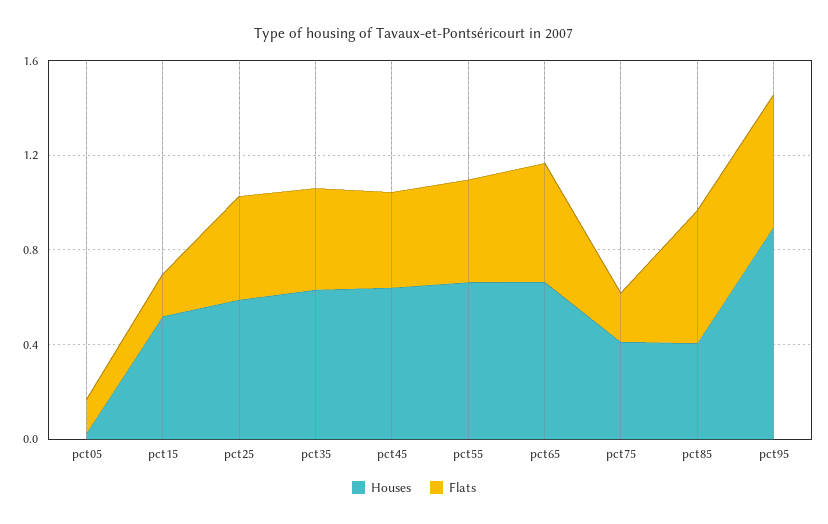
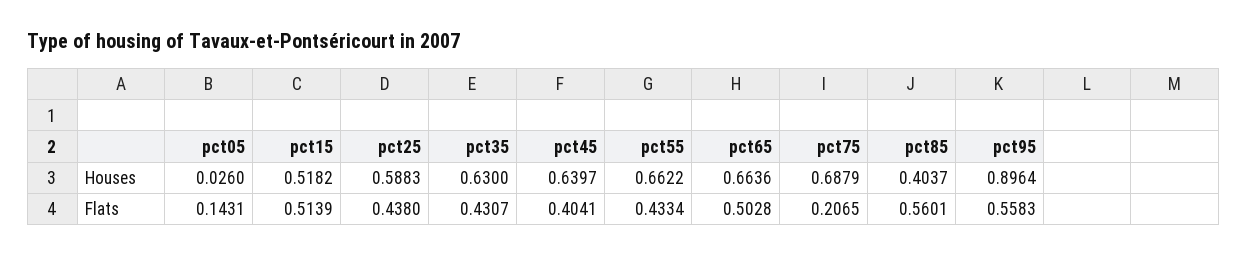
Flats, pct15: 0.2 -> 0.5139
Houses, pct75: 0.4 -> 0.6879

